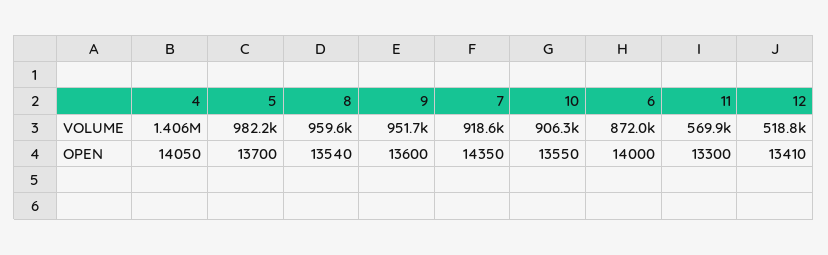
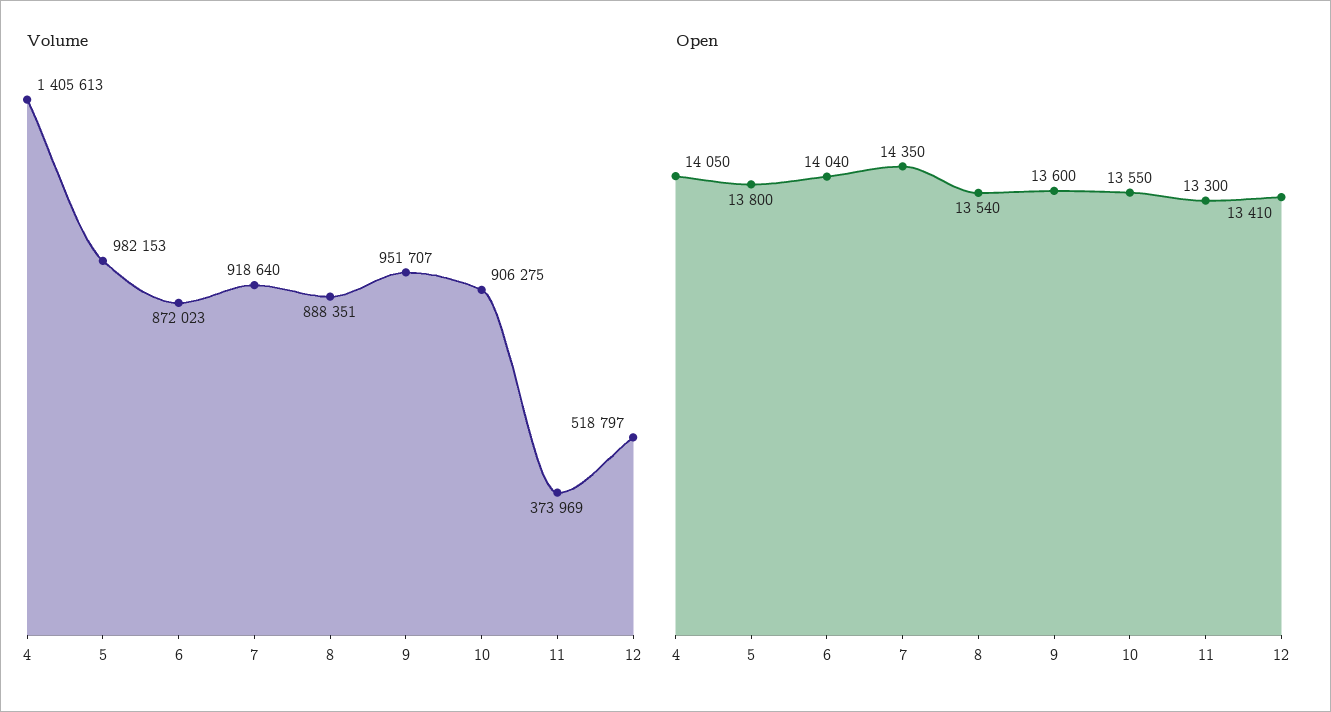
VOLUME, 8: 959600 -> 888351
VOLUME, 11: 569900 -> 373969
OPEN, 5: 13700 -> 13800
OPEN, 6: 14000 -> 14040

